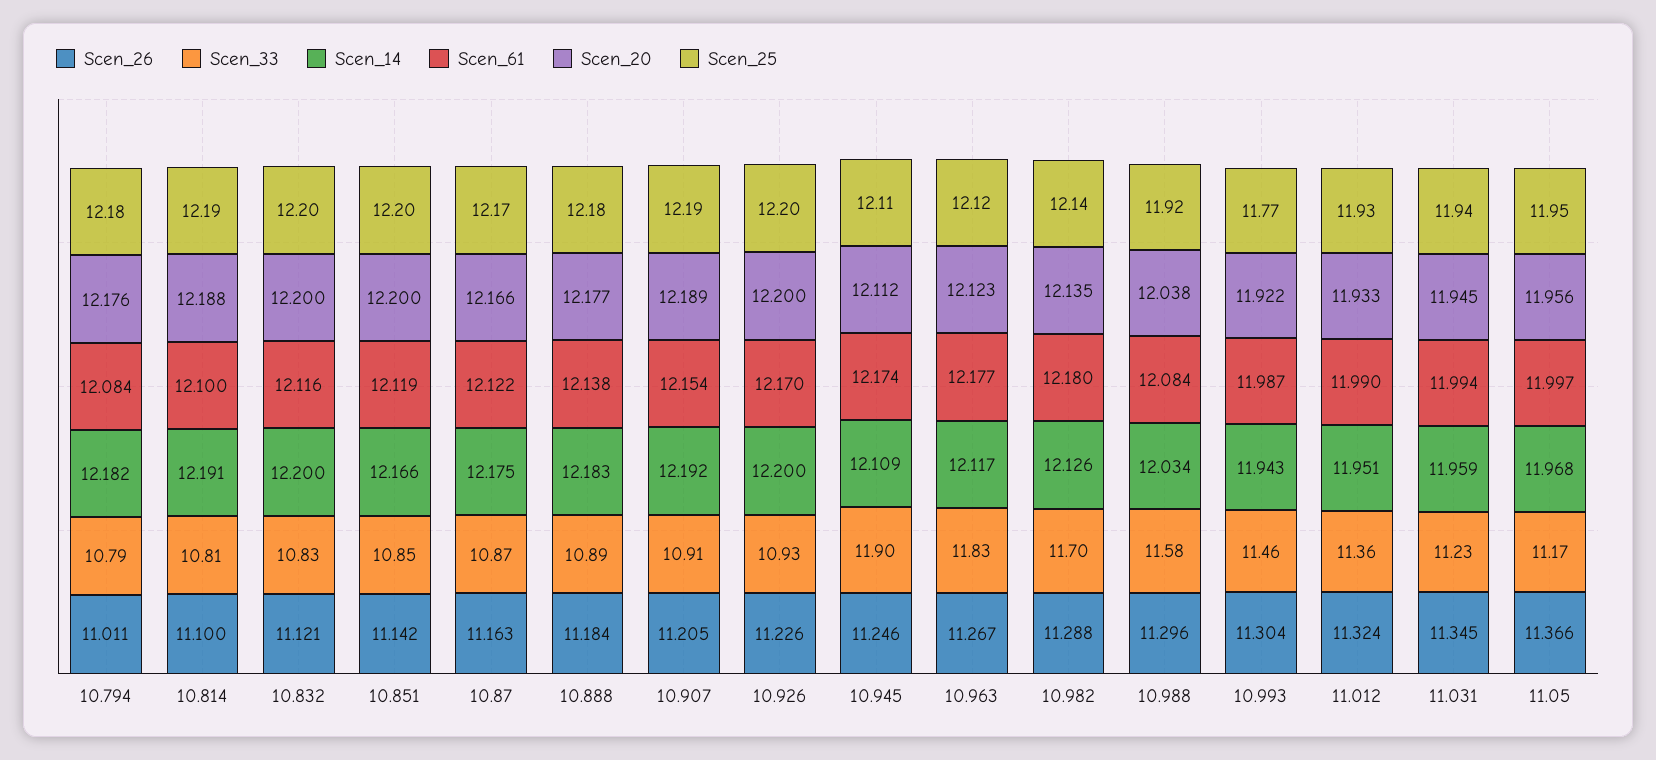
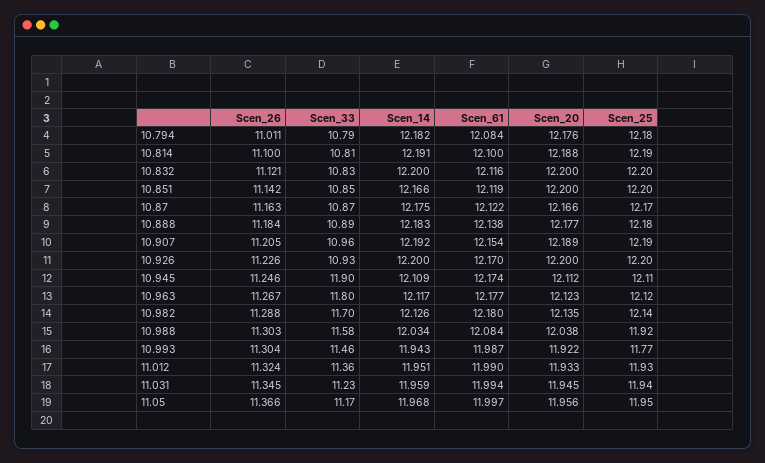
Scen_33, 10.907: 10.91 -> 10.96
Scen_33, 10.963: 11.83 -> 11.8
Scen_26, 10.988: 11.296 -> 11.303

